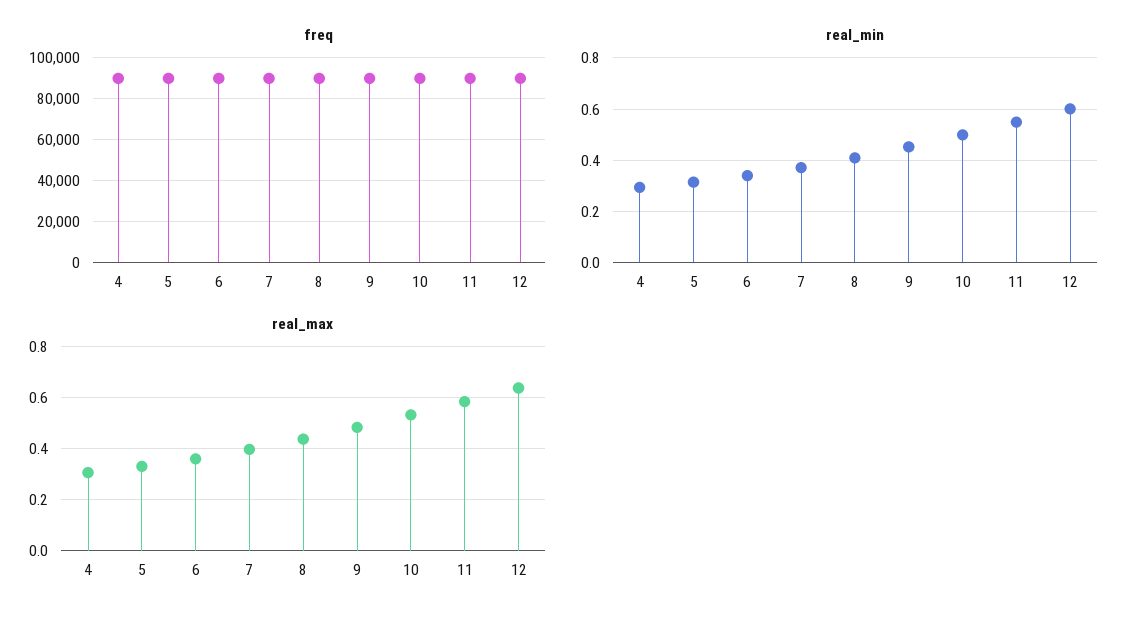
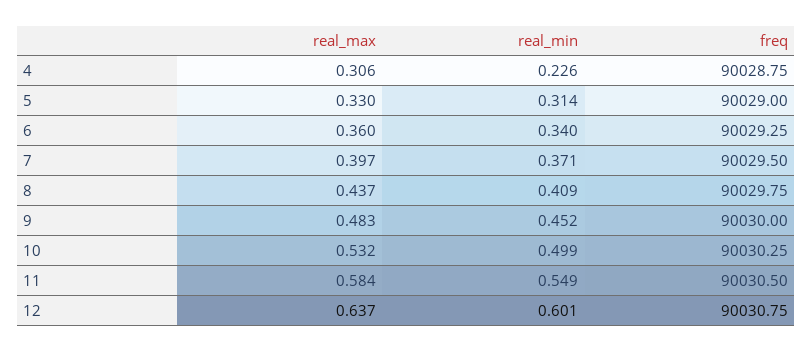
real_min, 4: 0.3 -> 0.226

